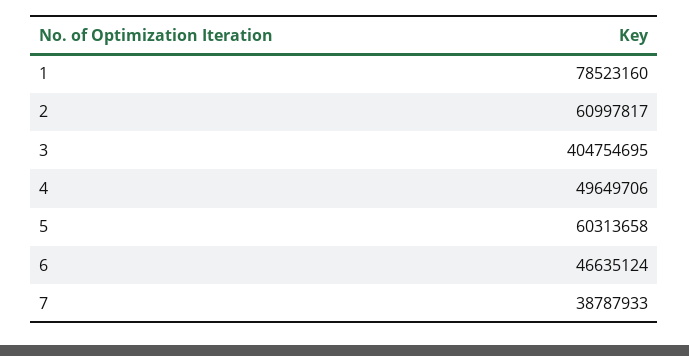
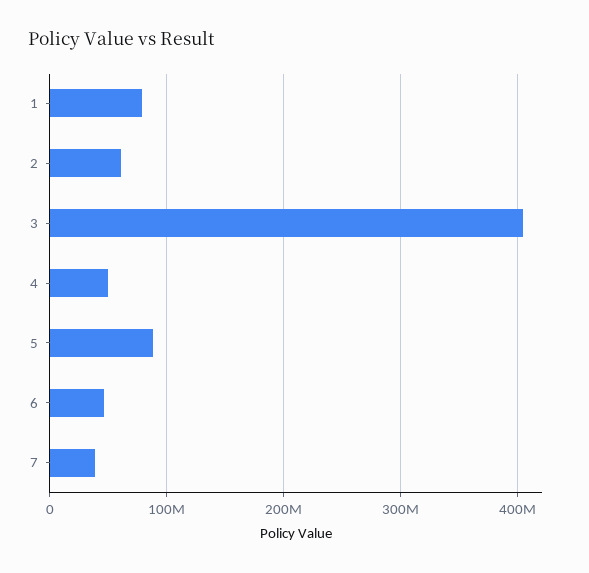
5: 60313658 -> 90000000

